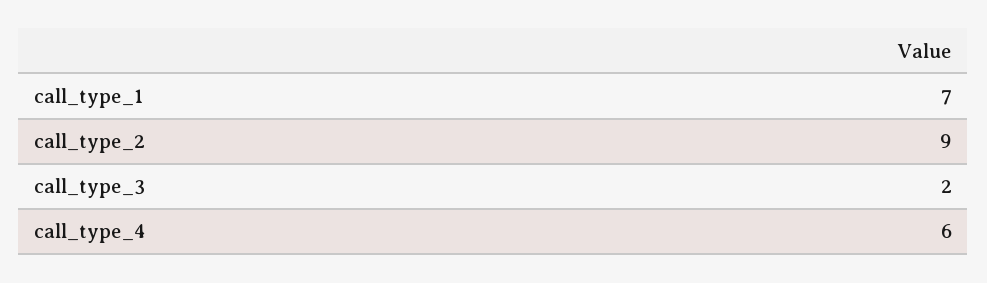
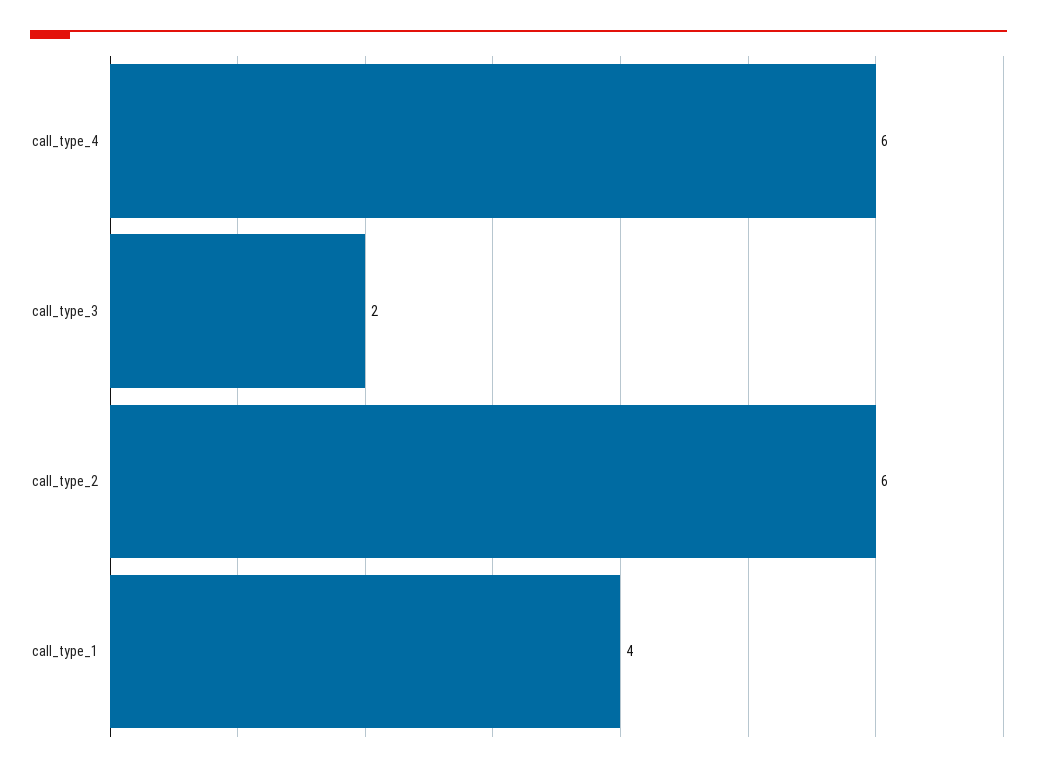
call_type_1: 7 -> 4
call_type_2: 9 -> 6

